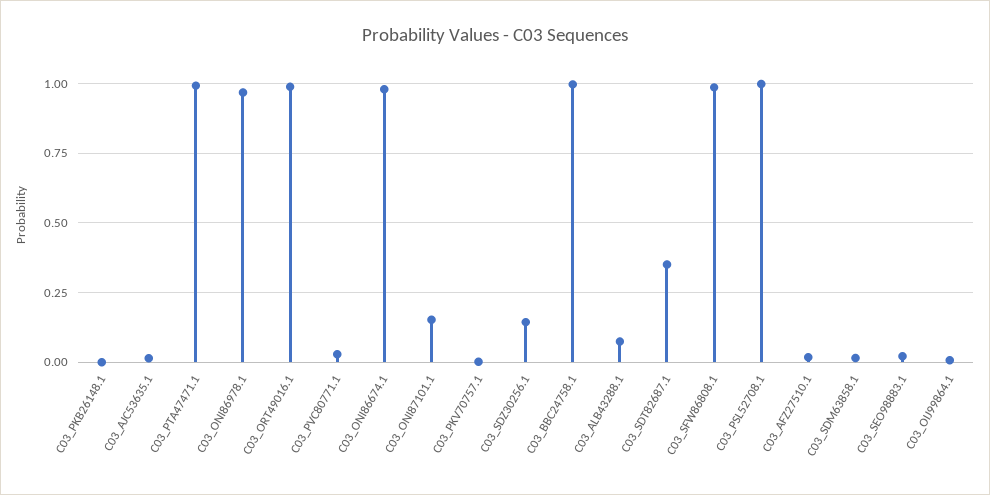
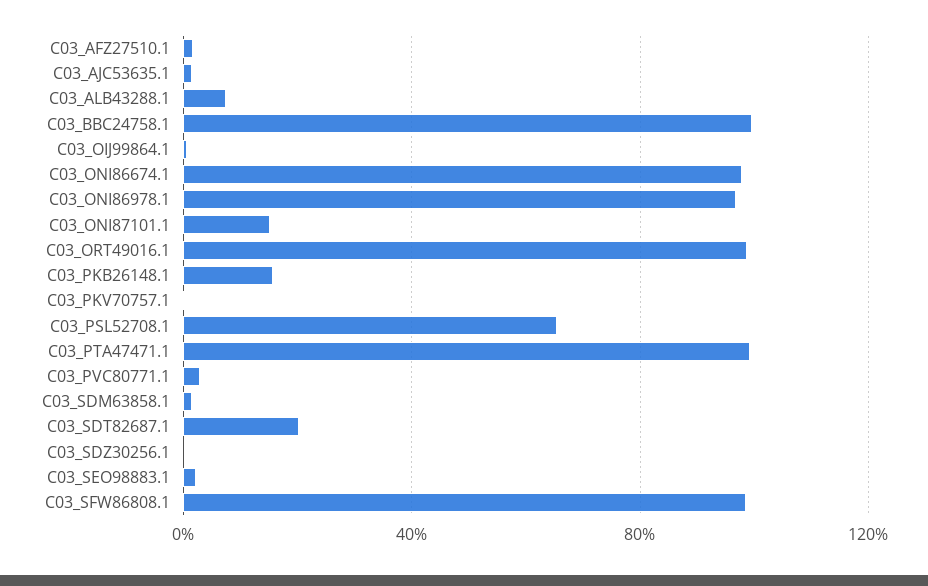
C03_PKB26148.1: 0 -> 0.15
C03_SDZ30256.1: 0.15 -> 0
C03_SDT82687.1: 0.35 -> 0.2
C03_PSL52708.1: 1 -> 0.65

